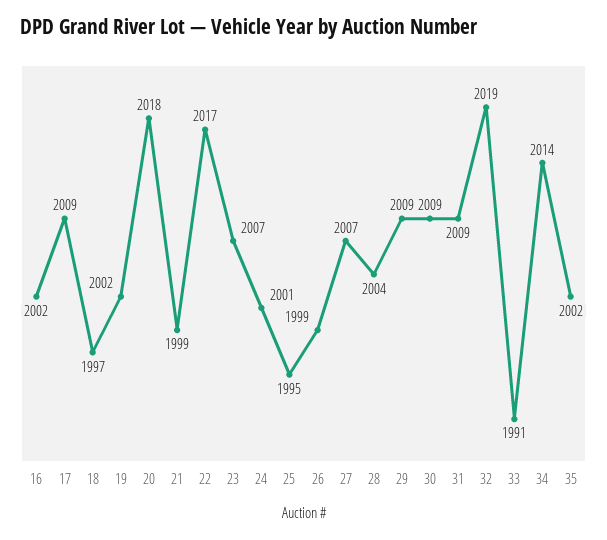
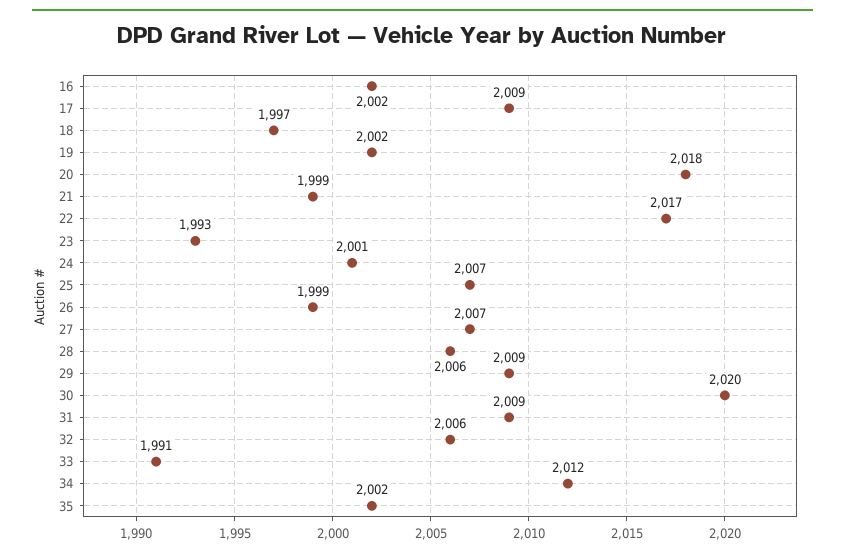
23: 2007 -> 1993
25: 1995 -> 2007
28: 2004 -> 2006
30: 2009 -> 2020
32: 2019 -> 2006
34: 2014 -> 2012

